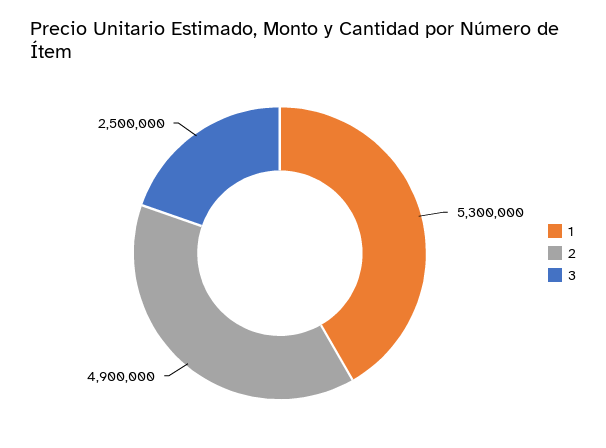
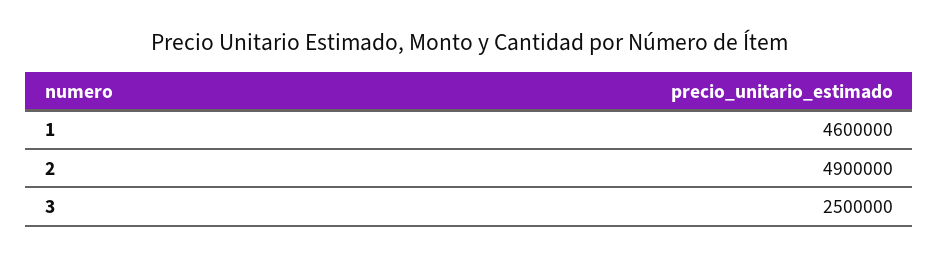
1: 5300000 -> 4600000

